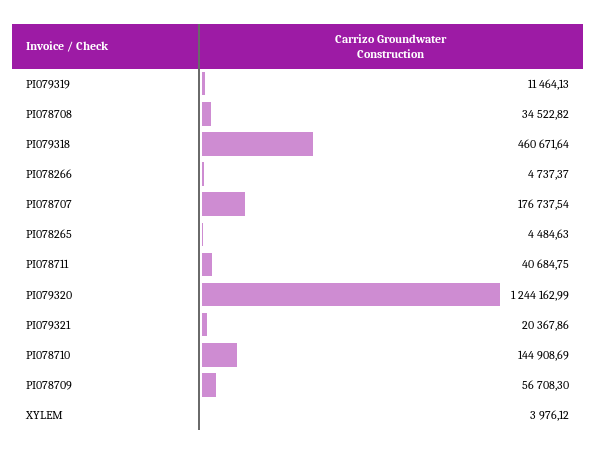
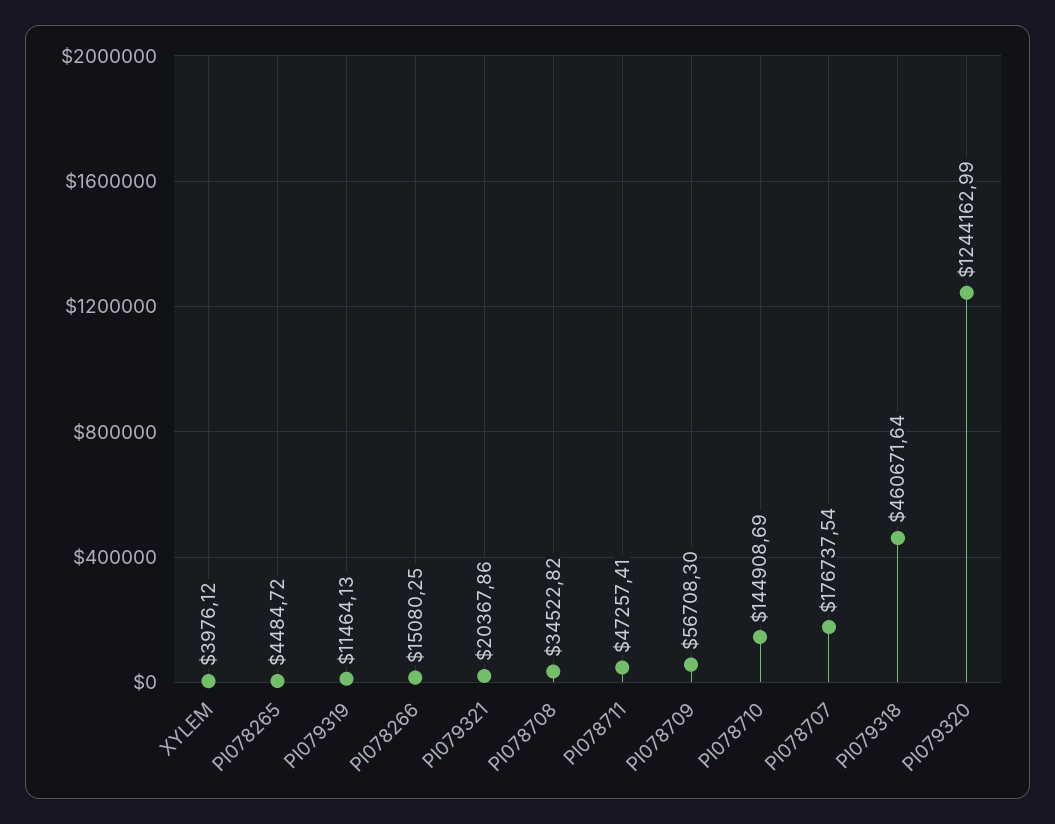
PI078266: 4737.37 -> 15080.25
PI078265: 4484.63 -> 4484.72
PI078711: 40684.75 -> 47257.41

